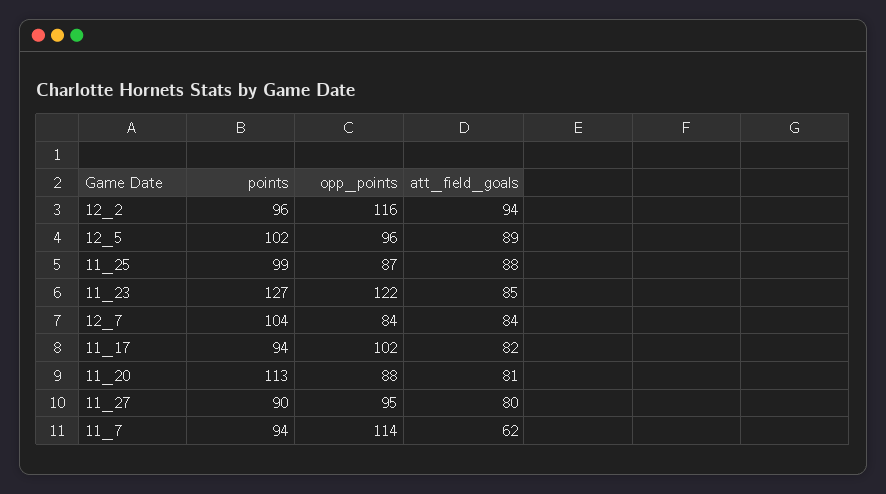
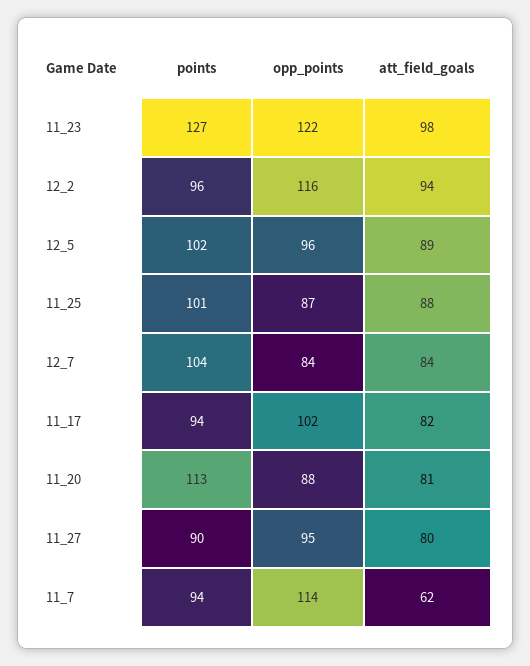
points, 11_25: 99 -> 101
att_field_goals, 11_23: 85 -> 98

